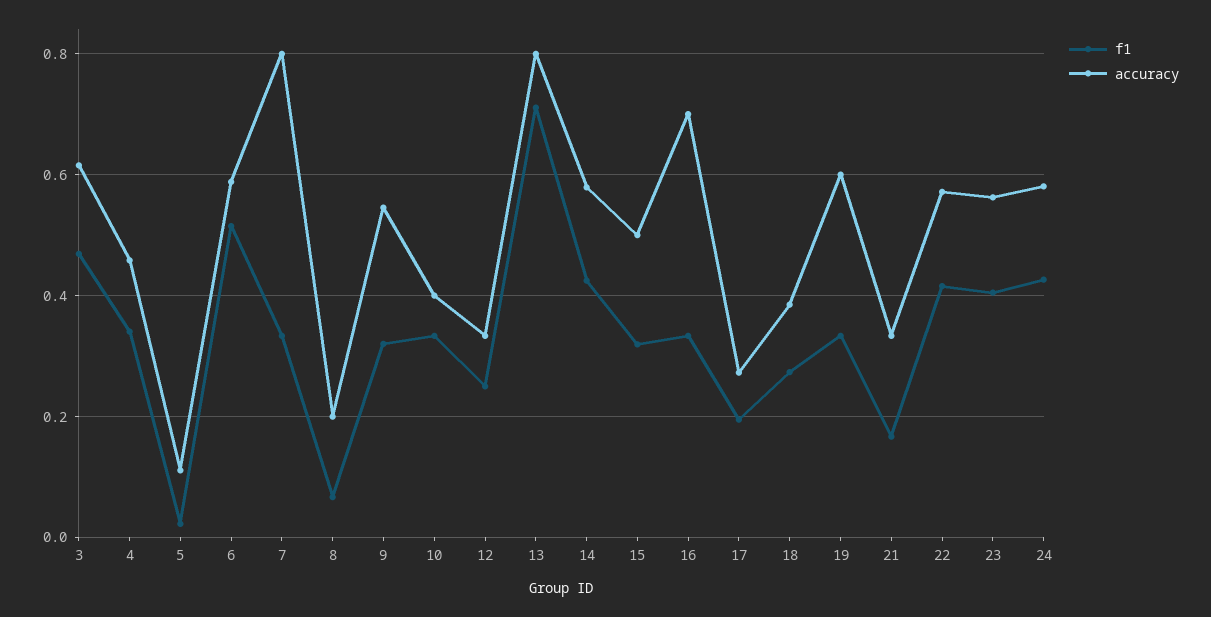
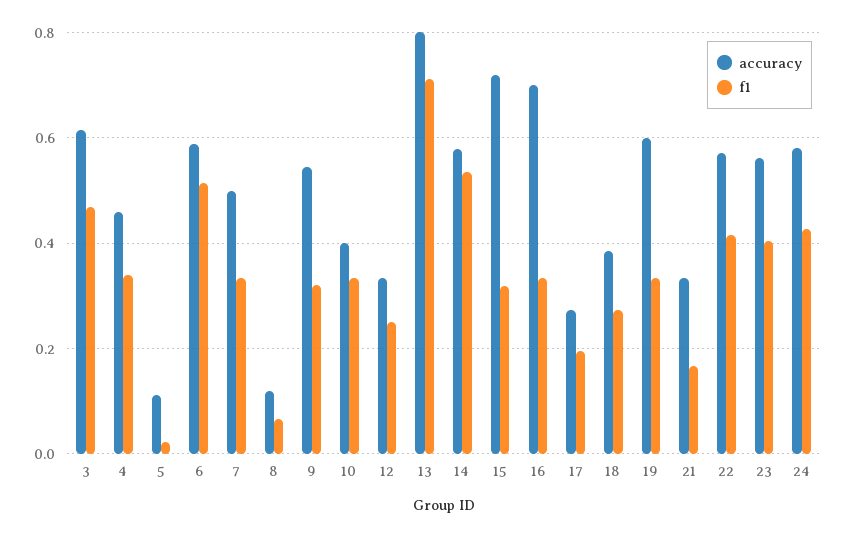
accuracy, 7: 0.8 -> 0.5
accuracy, 8: 0.2 -> 0.12
f1, 14: 0.42 -> 0.54
accuracy, 15: 0.5 -> 0.72

